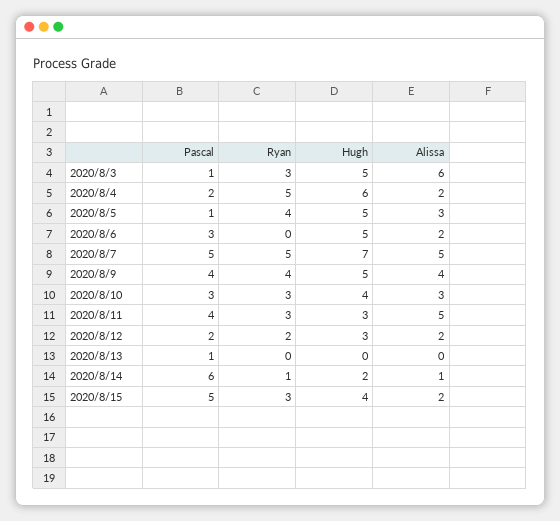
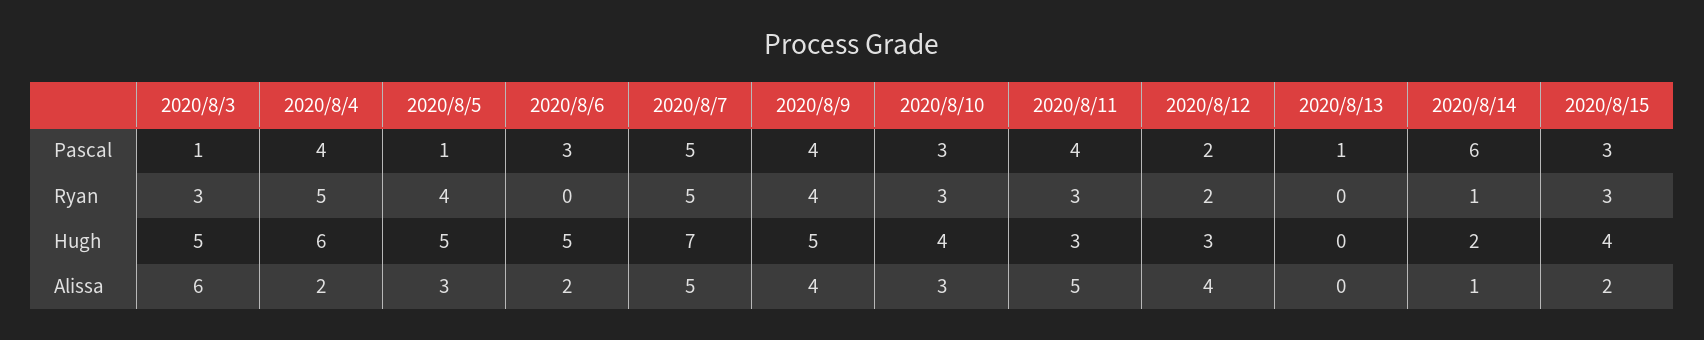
Pascal, 2020/8/4: 2 -> 4
Alissa, 2020/8/12: 2 -> 4
Pascal, 2020/8/15: 5 -> 3

